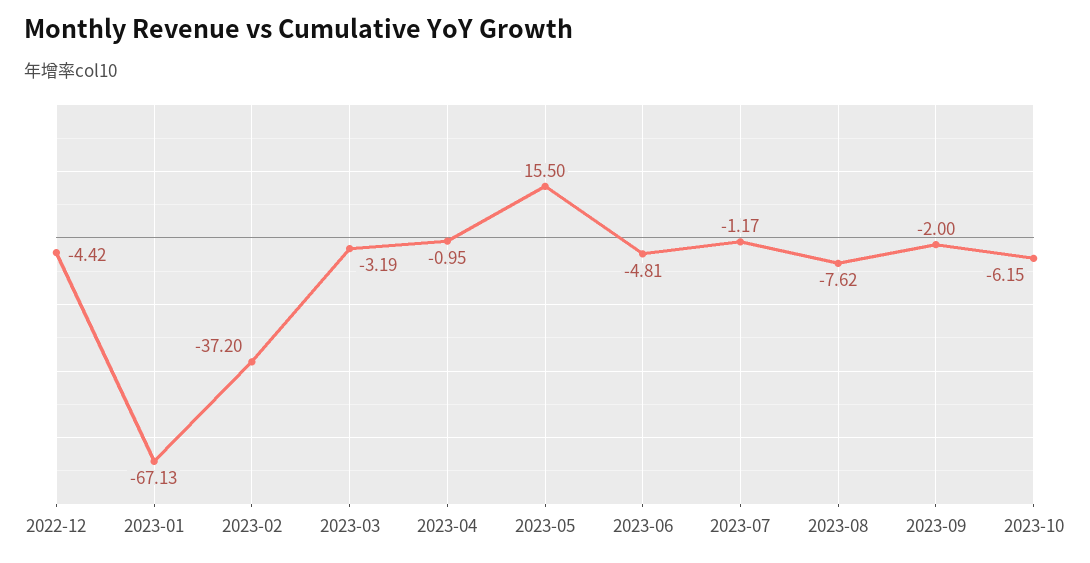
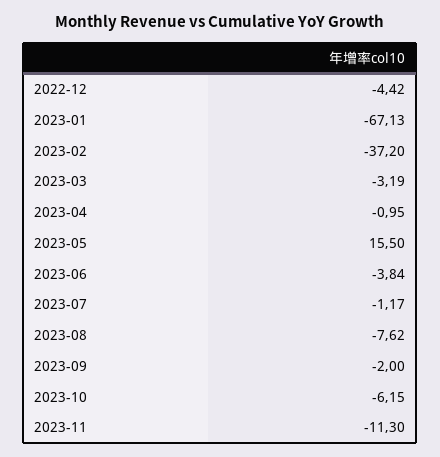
2023-06: -4.81 -> -3.84
2023-11: none -> -11.3

